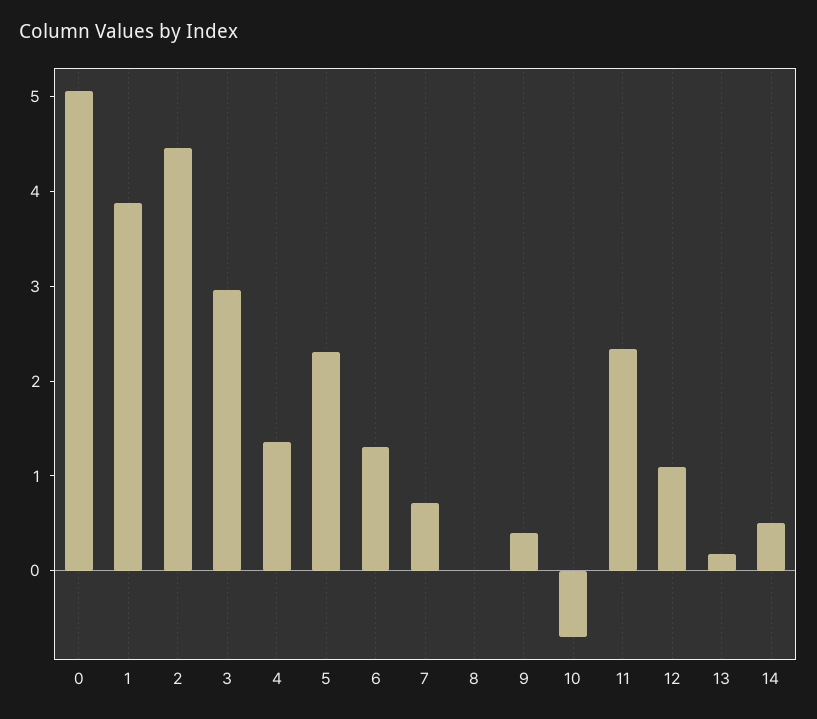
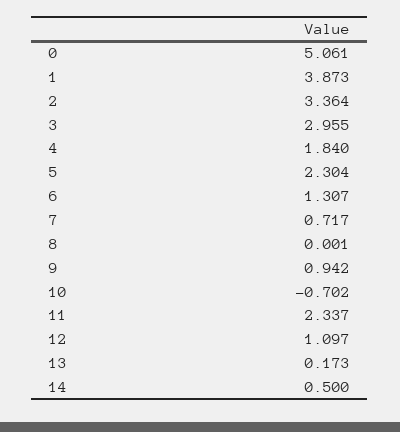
2: 4.4 -> 3.364
4: 1.4 -> 1.84
9: 0.4 -> 0.942

